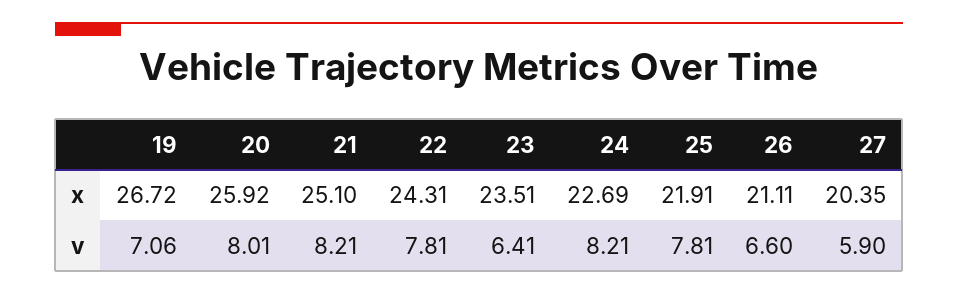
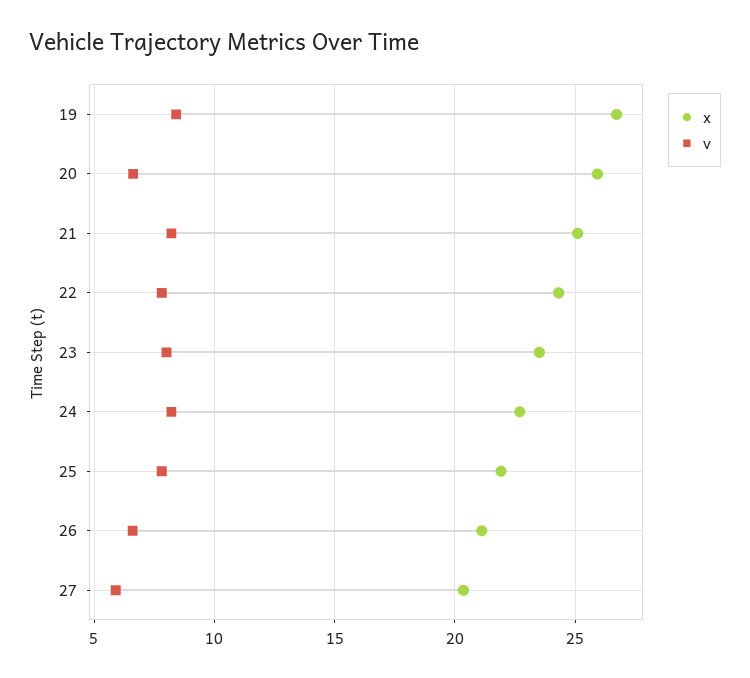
v, 19: 7.06 -> 8.5
v, 20: 8.01 -> 6.5
v, 23: 6.41 -> 8

